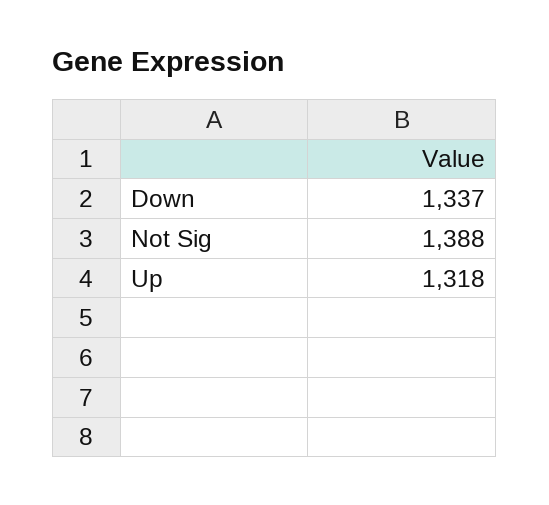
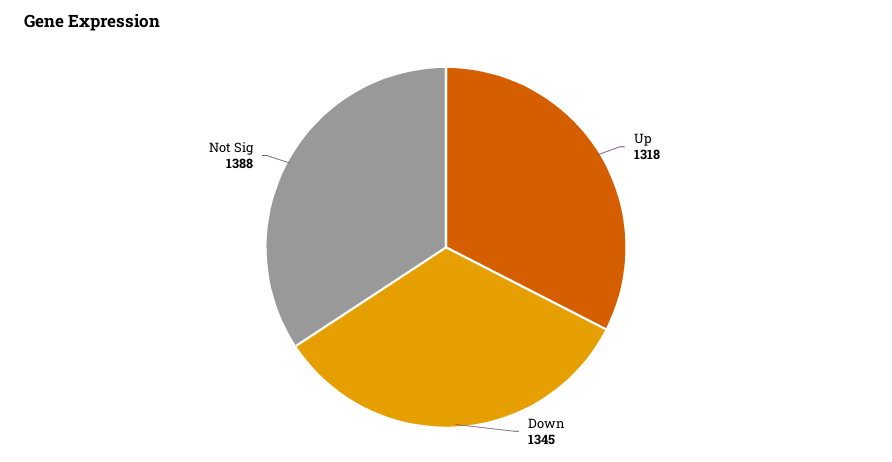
Down: 1337 -> 1345

